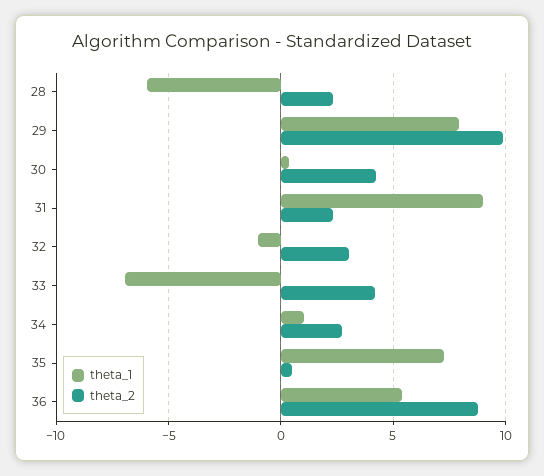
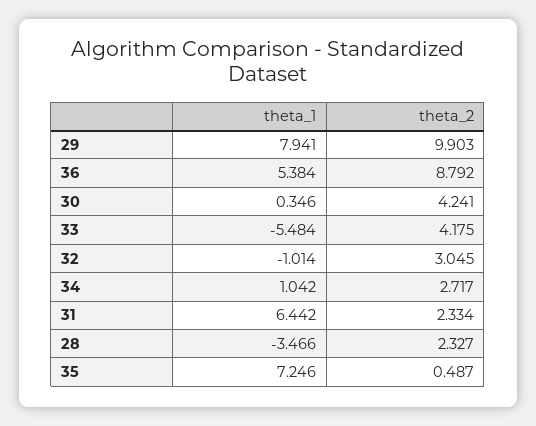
theta_1, 28: -6 -> -3.466
theta_1, 31: 9 -> 6.442
theta_1, 33: -7 -> -5.484

